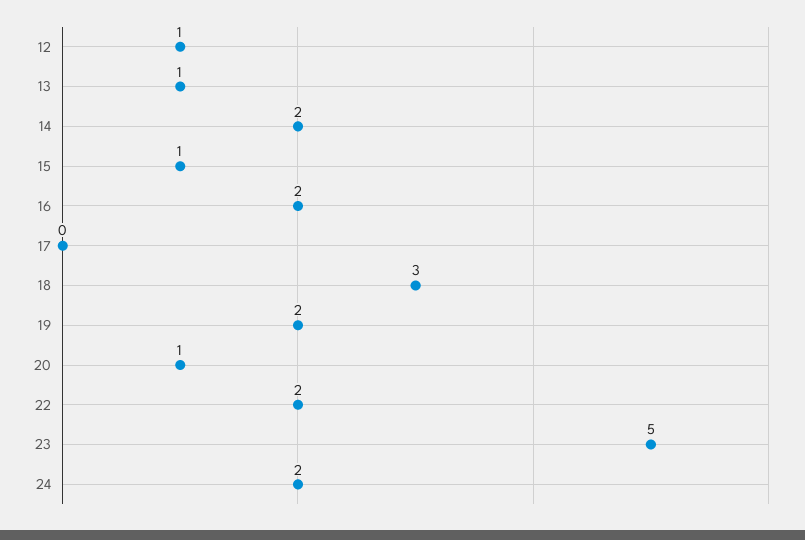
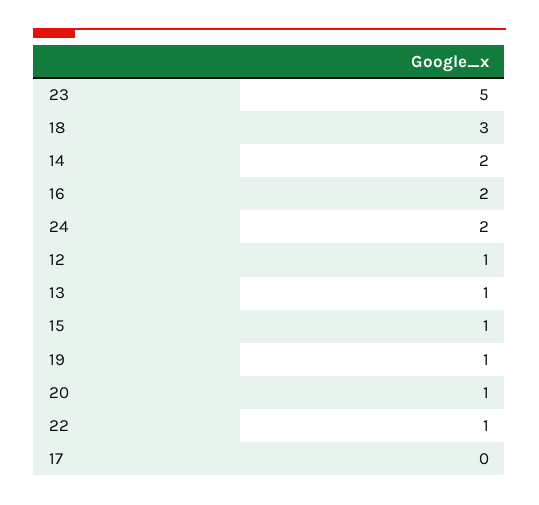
19: 2 -> 1
22: 2 -> 1

